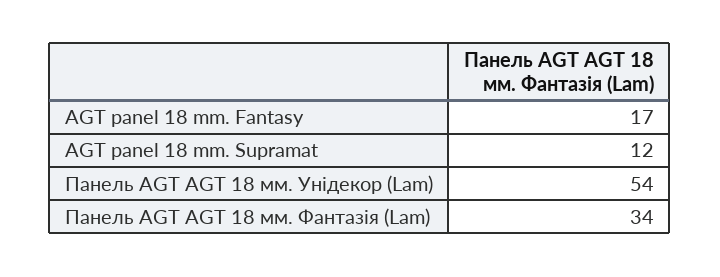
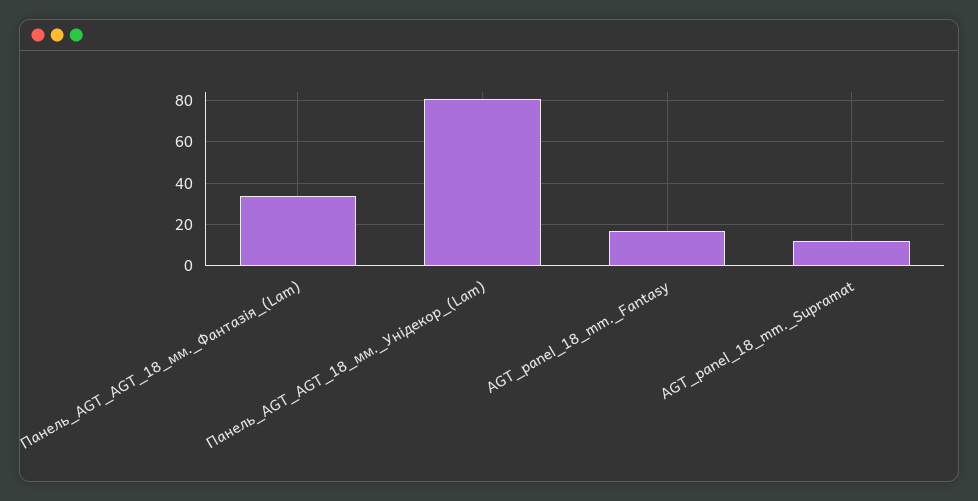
Панель AGT AGT 18 мм. Унідекор (Lam): 54 -> 80

